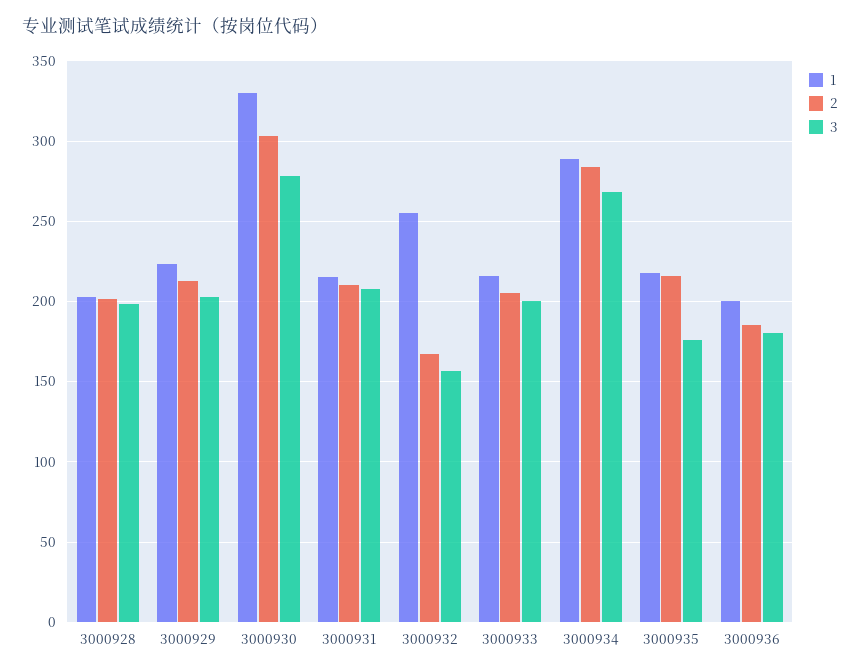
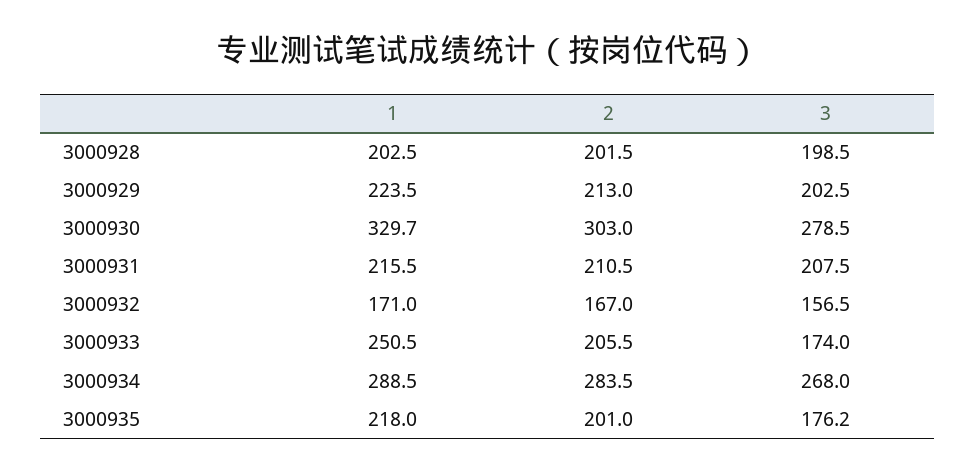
1, 3000932: 255 -> 171
1, 3000933: 215 -> 250.5
3, 3000933: 200 -> 174
2, 3000935: 215 -> 201
1, 3000936: 200 -> none
2, 3000936: 185 -> none
3, 3000936: 180 -> none

